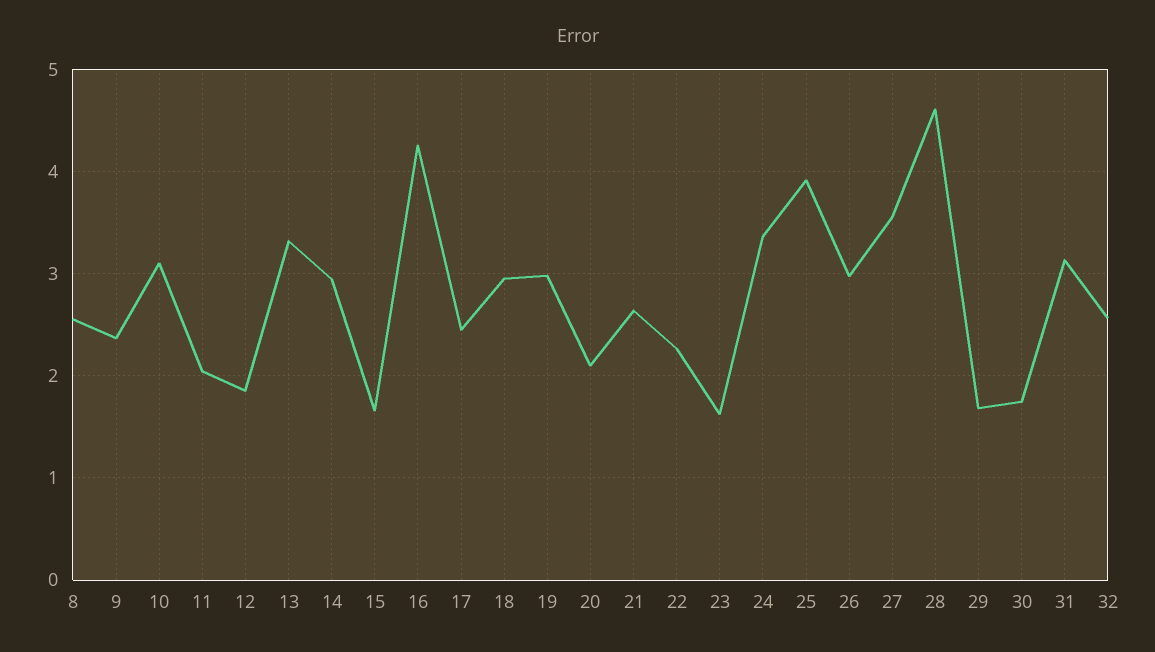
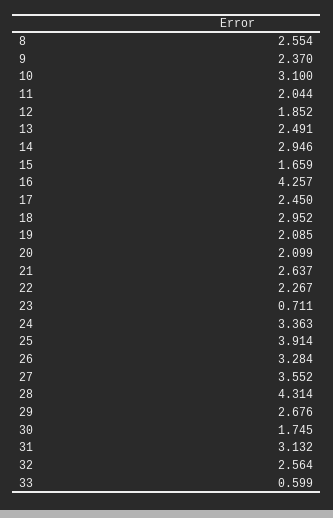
13: 3.3 -> 2.491
19: 3 -> 2.085
23: 1.6 -> 0.711
26: 3 -> 3.284
28: 4.6 -> 4.314
29: 1.7 -> 2.676
33: none -> 0.599

